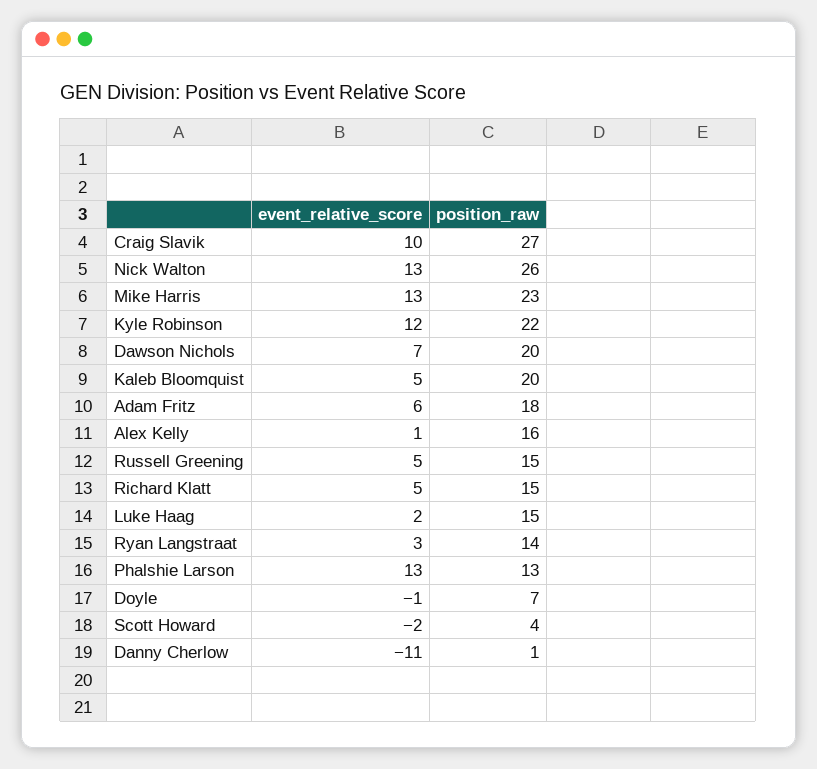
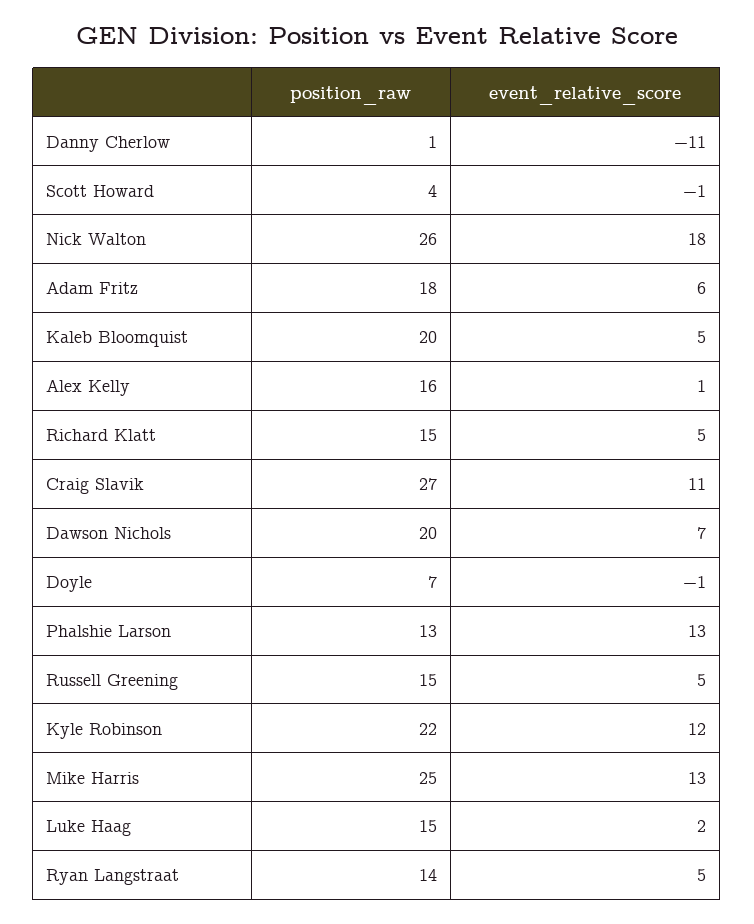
event_relative_score, Craig Slavik: 10 -> 11
event_relative_score, Nick Walton: 13 -> 18
position_raw, Mike Harris: 23 -> 25
event_relative_score, Ryan Langstraat: 3 -> 5
event_relative_score, Scott Howard: -2 -> -1

